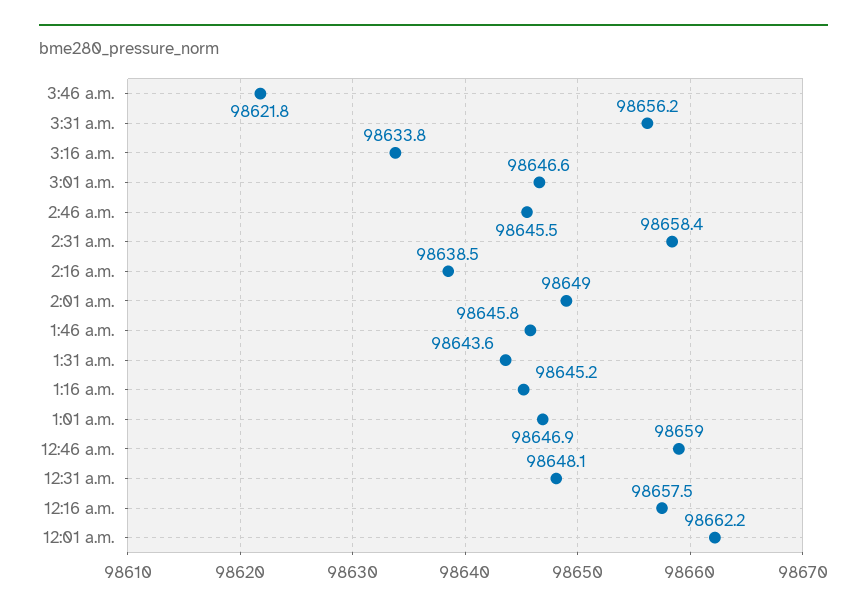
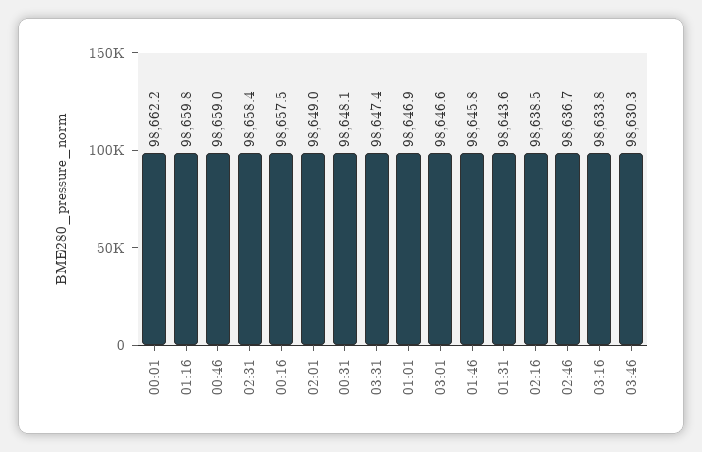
3:46 a.m.: 98621.8 -> 98630.3
3:31 a.m.: 98656.2 -> 98647.4
2:46 a.m.: 98645.5 -> 98636.7
1:16 a.m.: 98645.2 -> 98659.8

